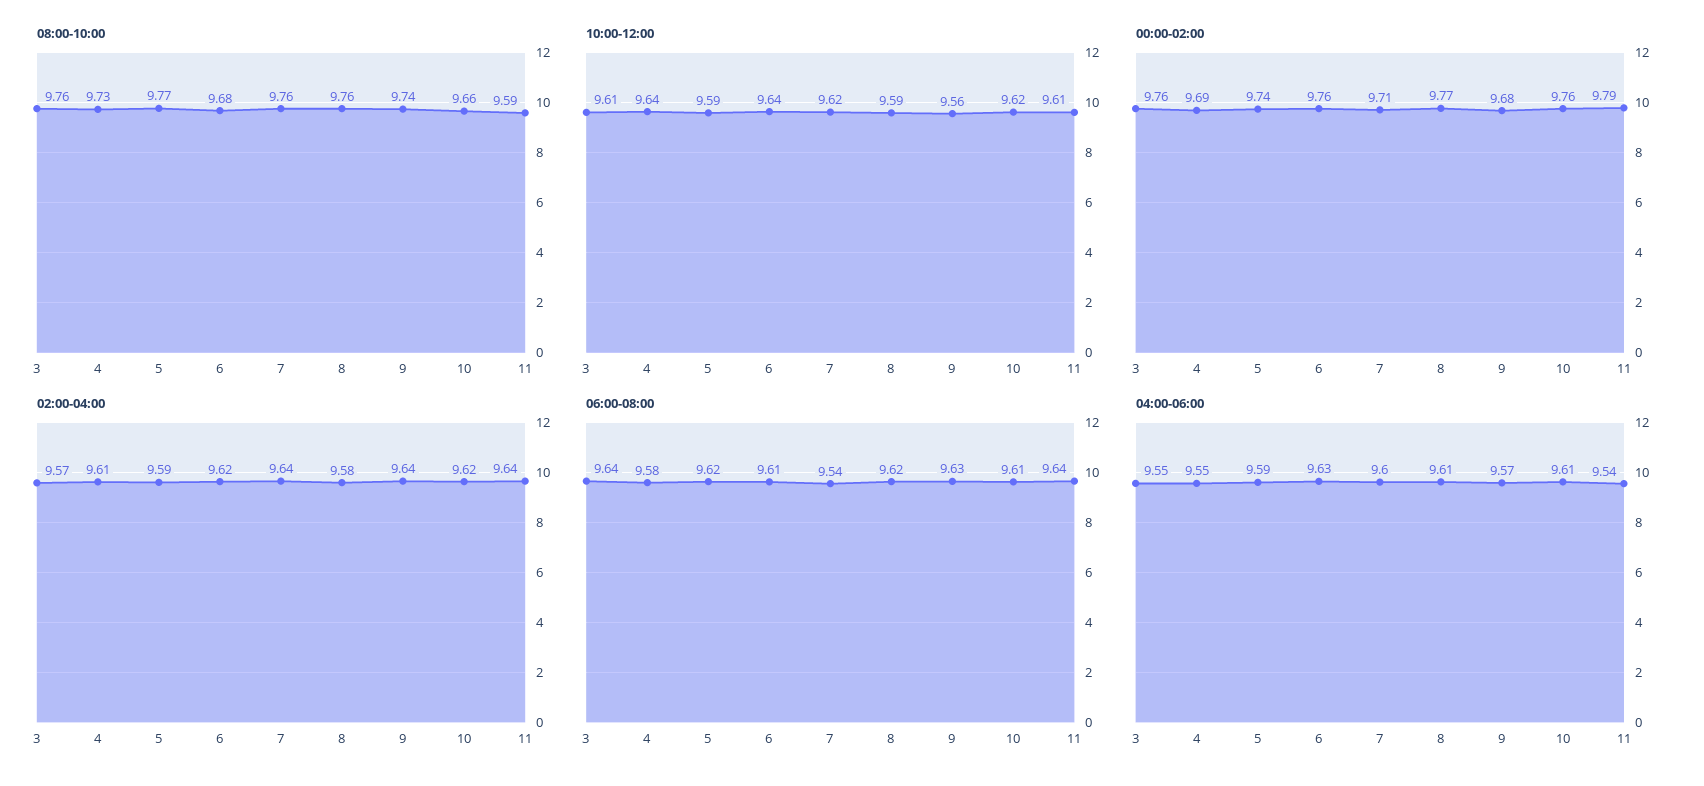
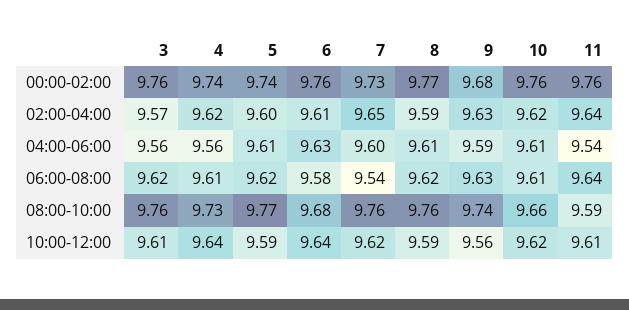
00:00-02:00, 4: 9.69 -> 9.74
00:00-02:00, 7: 9.71 -> 9.73
00:00-02:00, 11: 9.79 -> 9.76
02:00-04:00, 4: 9.61 -> 9.62
02:00-04:00, 5: 9.59 -> 9.6
02:00-04:00, 6: 9.62 -> 9.61
02:00-04:00, 7: 9.64 -> 9.65
02:00-04:00, 8: 9.58 -> 9.59
02:00-04:00, 9: 9.64 -> 9.63
06:00-08:00, 3: 9.64 -> 9.62
06:00-08:00, 4: 9.58 -> 9.61
06:00-08:00, 6: 9.61 -> 9.58
04:00-06:00, 3: 9.55 -> 9.56
04:00-06:00, 4: 9.55 -> 9.56
04:00-06:00, 5: 9.59 -> 9.61
04:00-06:00, 9: 9.57 -> 9.59

